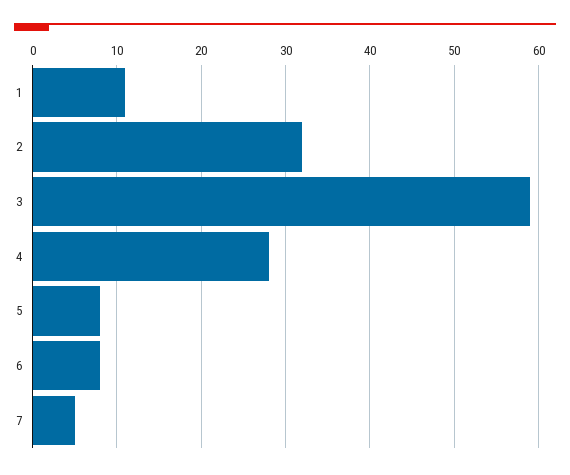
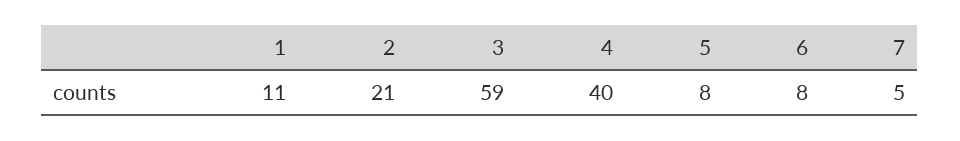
2: 32 -> 21
4: 28 -> 40

